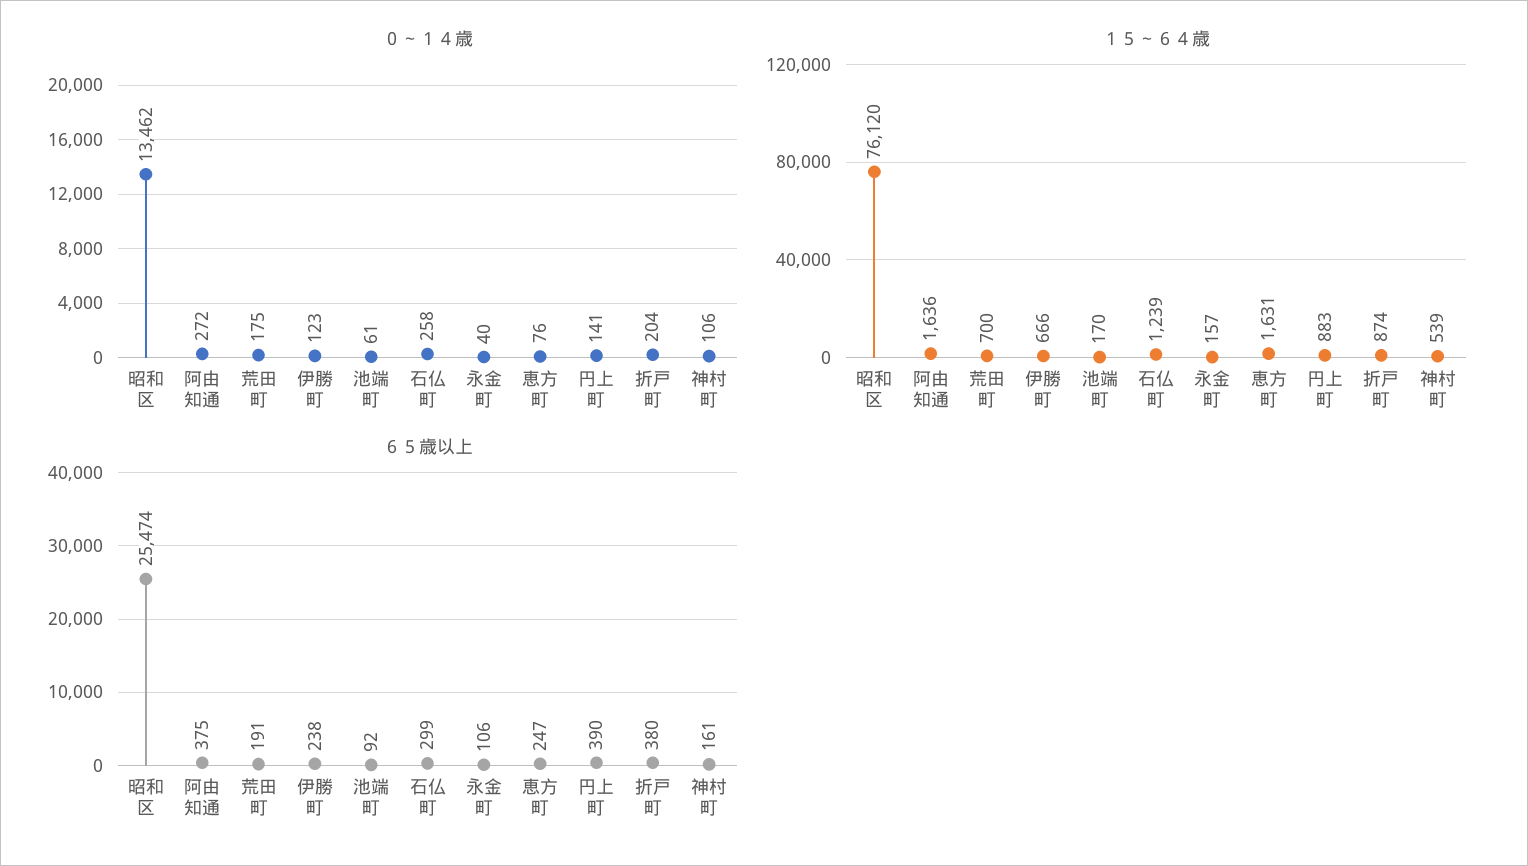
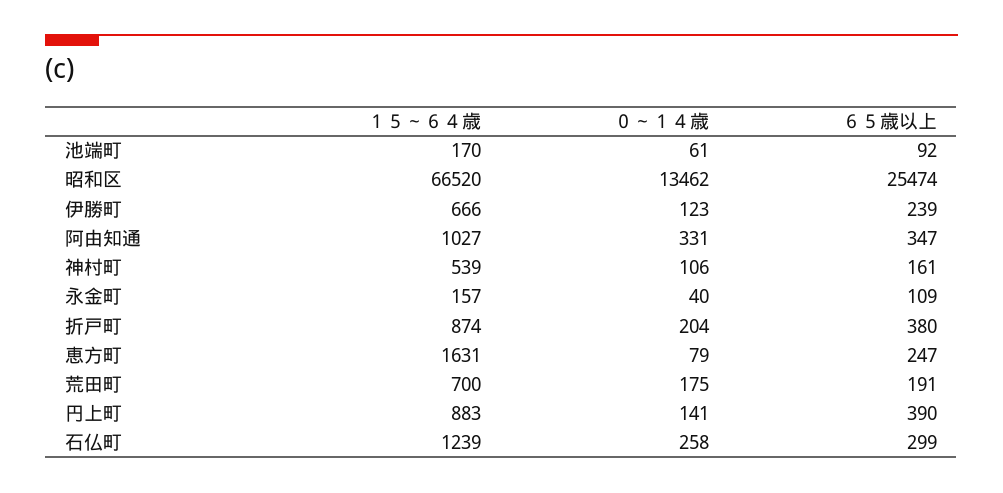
０～１４歳, 阿由知通: 272 -> 331
０～１４歳, 恵方町: 76 -> 79
１５～６４歳, 昭和区: 76120 -> 66520
１５～６４歳, 阿由知通: 1636 -> 1027
６５歳以上, 阿由知通: 375 -> 347
６５歳以上, 伊勝町: 238 -> 239
６５歳以上, 永金町: 106 -> 109

